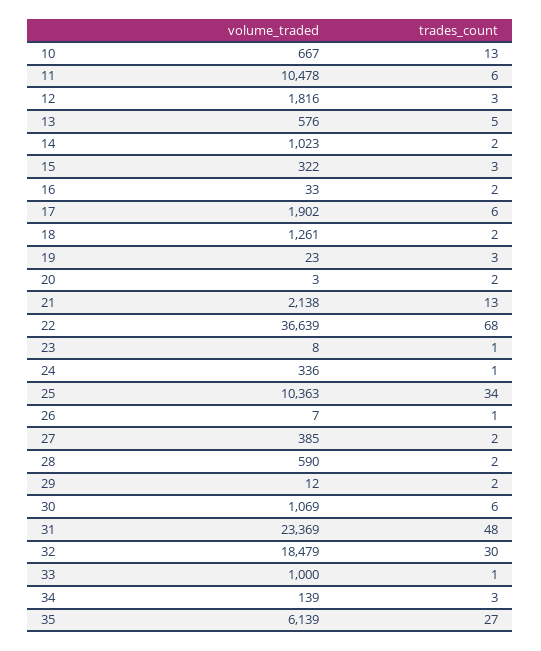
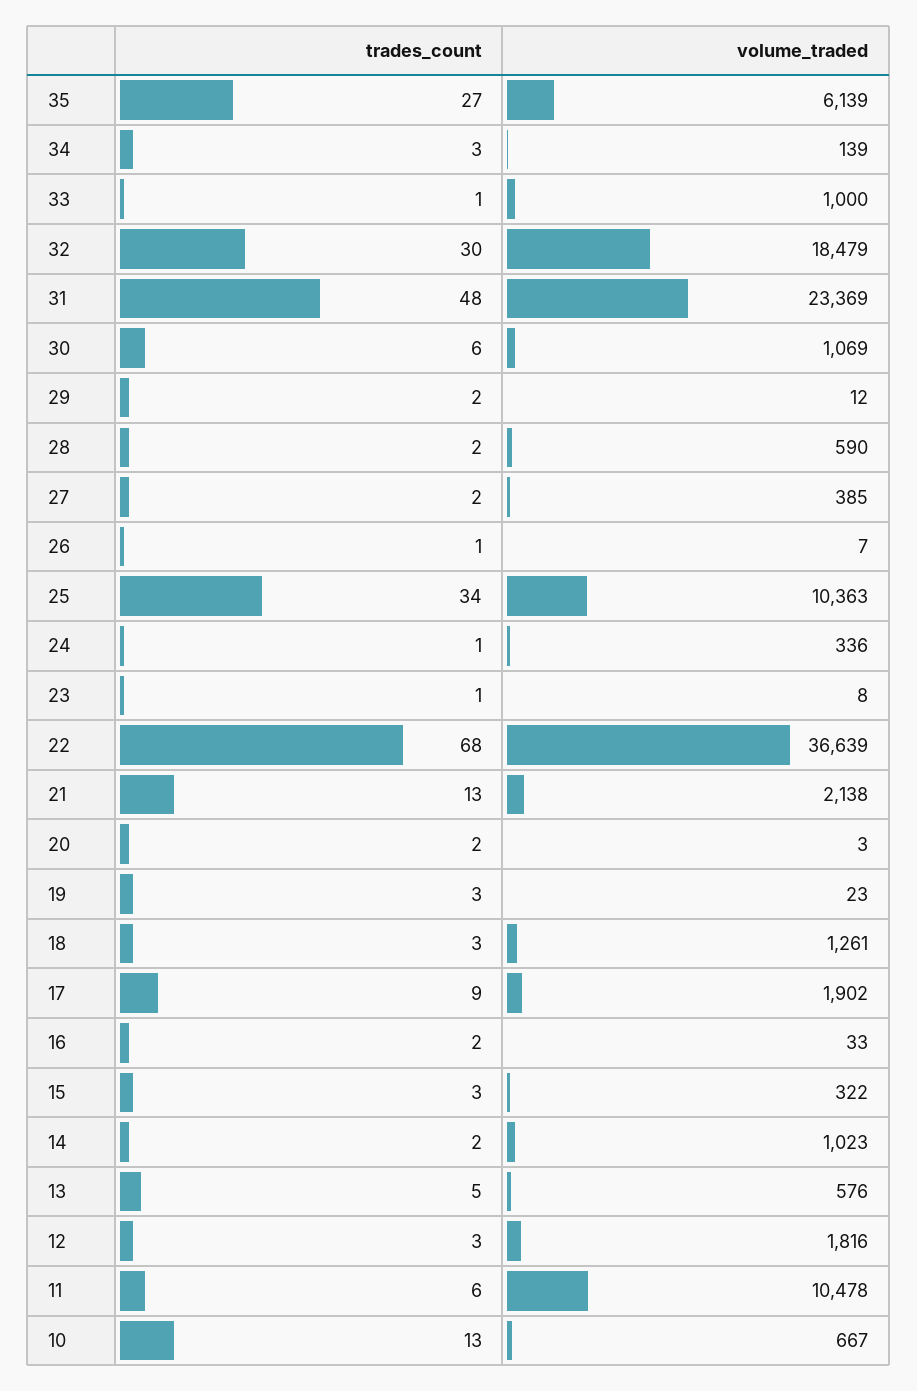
trades_count, 17: 6 -> 9
trades_count, 18: 2 -> 3

